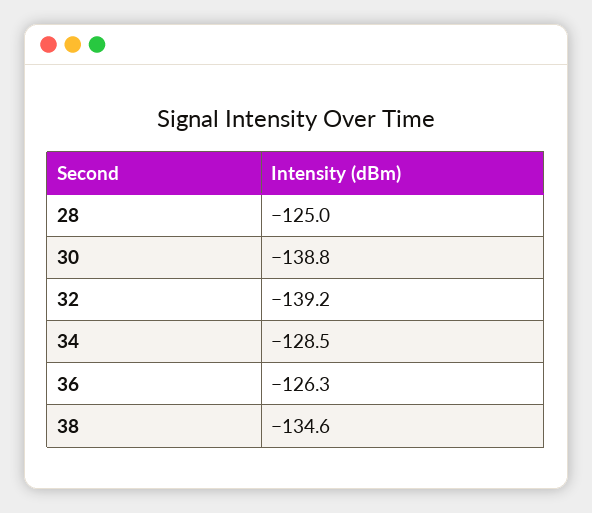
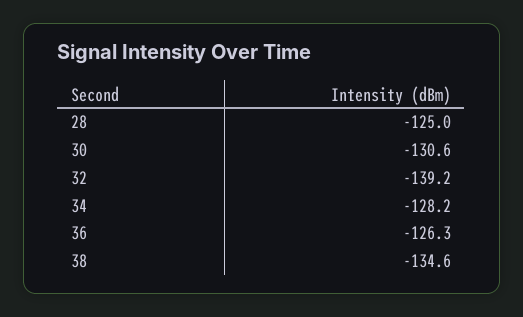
30: -138.8 -> -130.6
34: -128.5 -> -128.2

